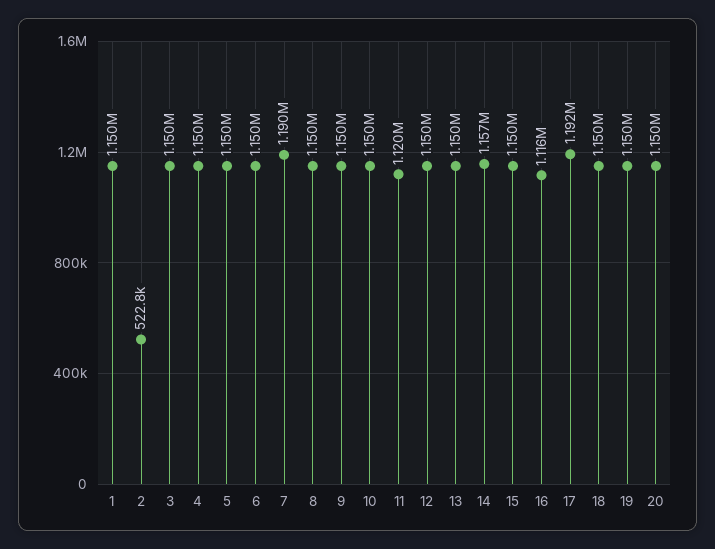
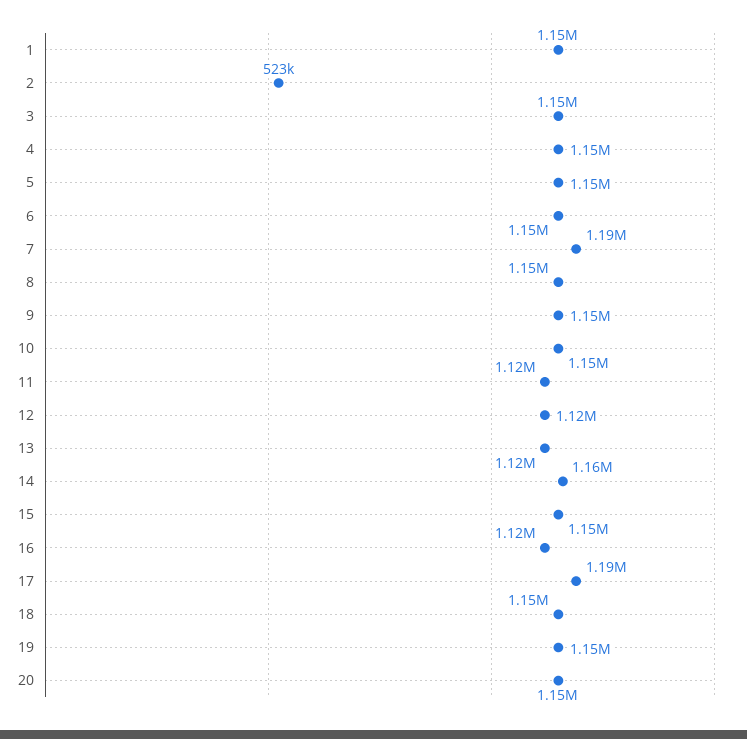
12: 1150000 -> 1120000
13: 1150000 -> 1120000

